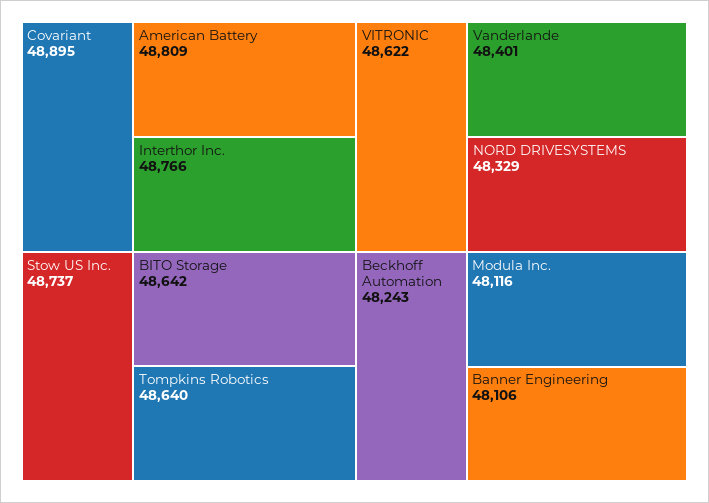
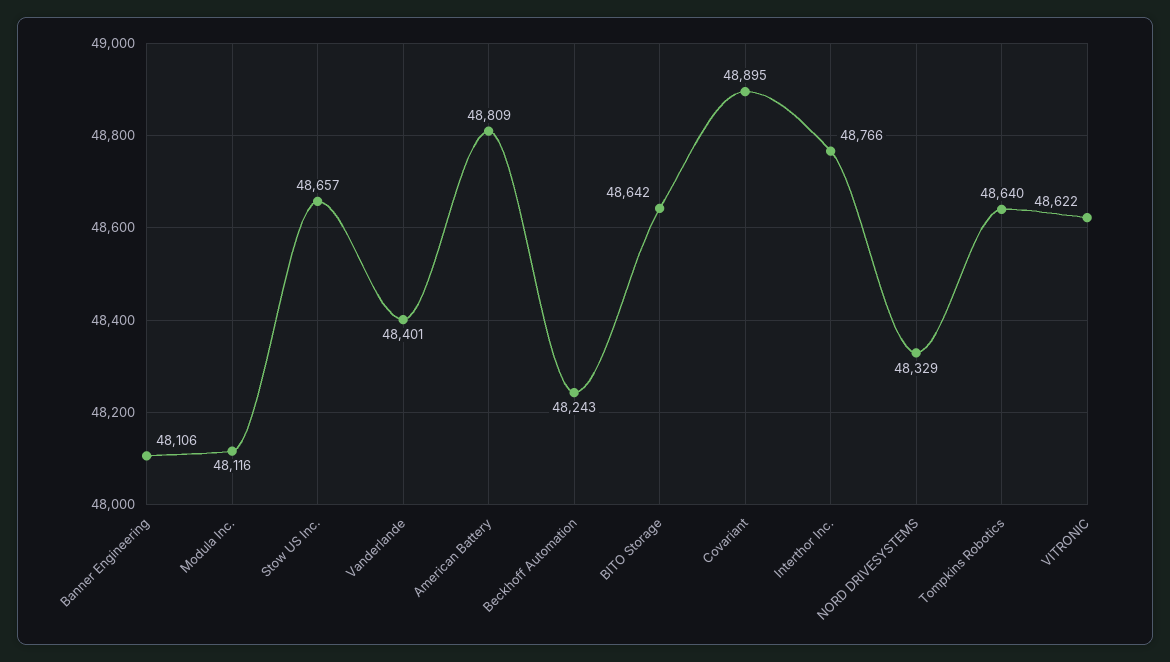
Stow US Inc.: 48737 -> 48657

